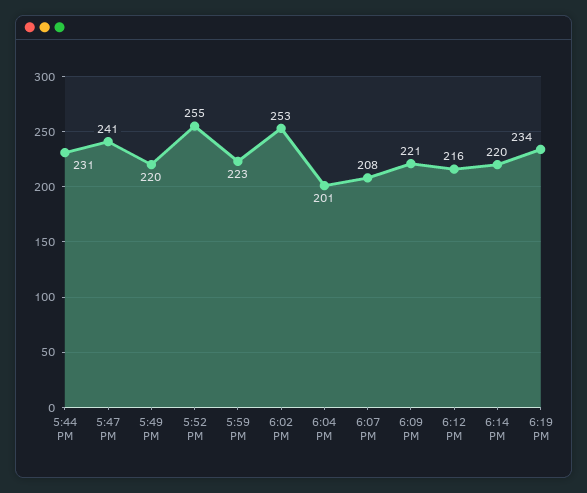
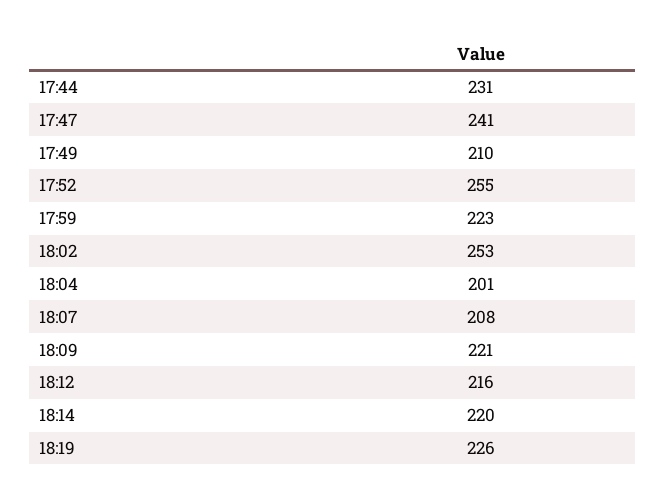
5:49 PM: 220 -> 210
6:19 PM: 234 -> 226

